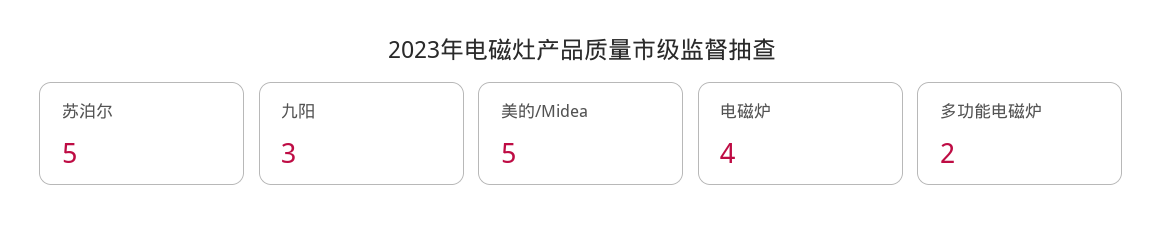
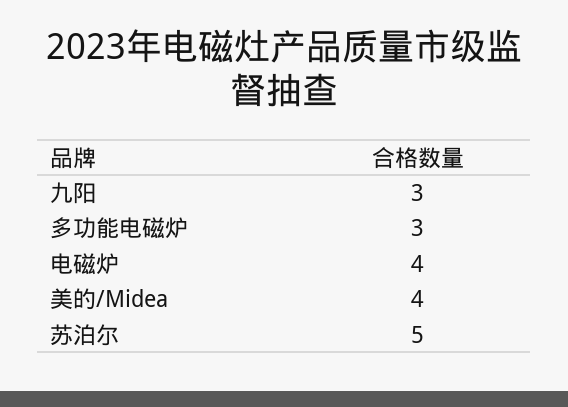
美的/Midea: 5 -> 4
多功能电磁炉: 2 -> 3

